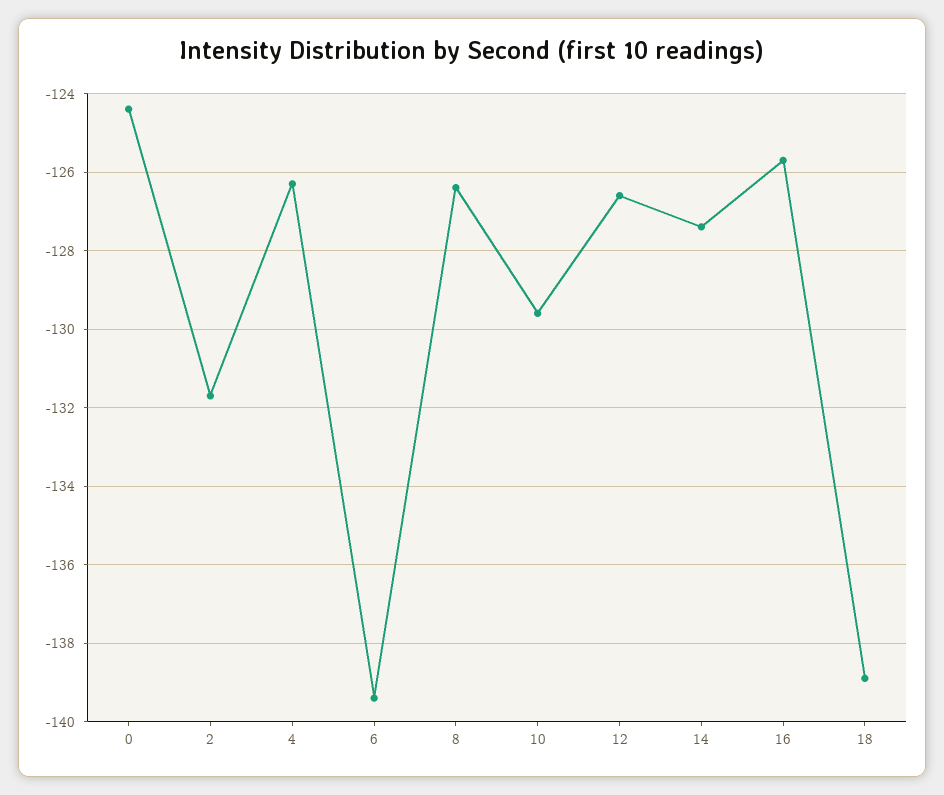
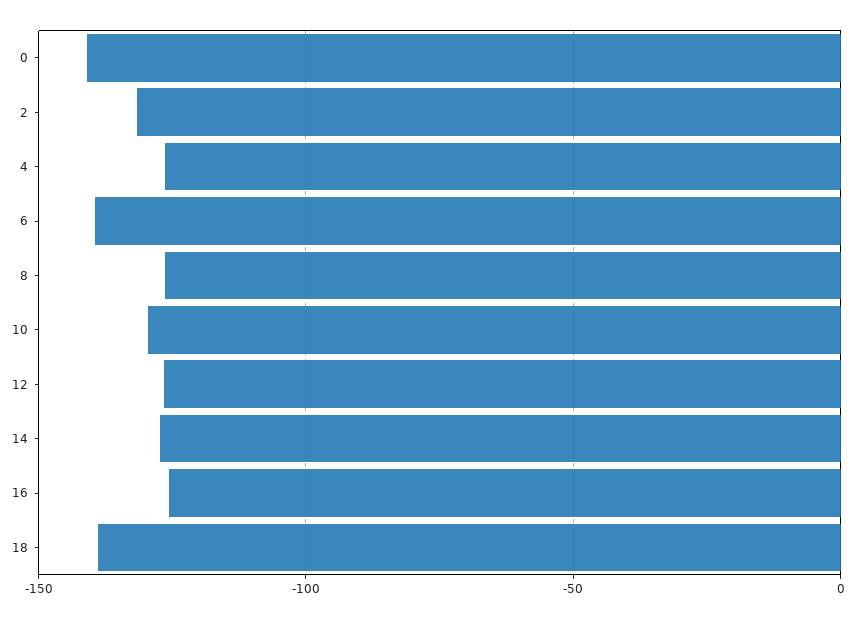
0: -124.5 -> -140

